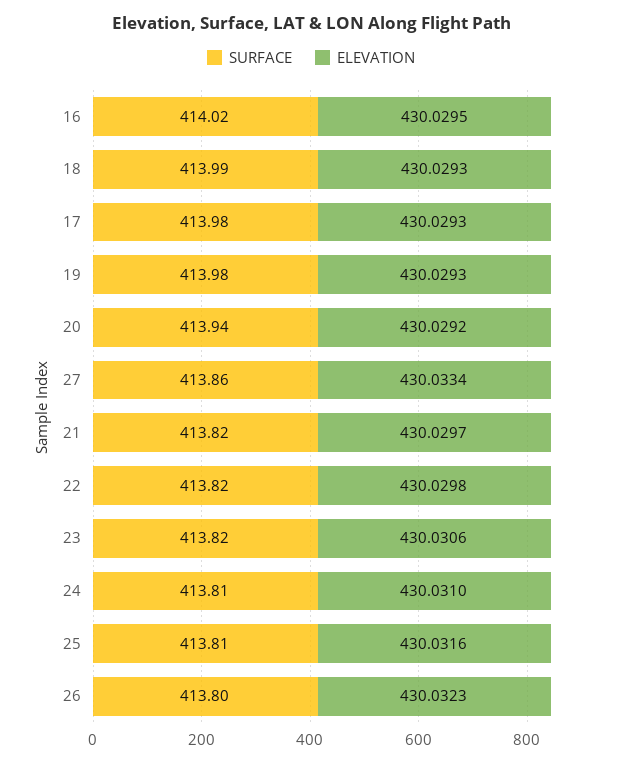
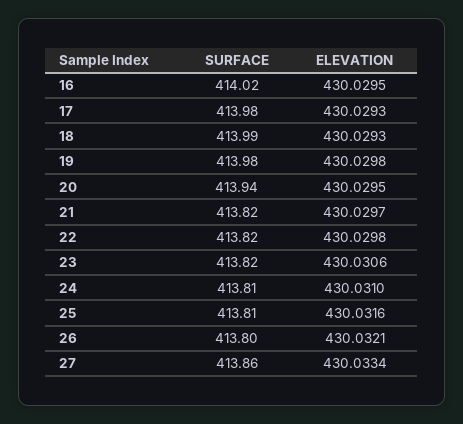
ELEVATION, 19: 430.0293 -> 430.0298
ELEVATION, 20: 430.0292 -> 430.0295
ELEVATION, 26: 430.0323 -> 430.0321

